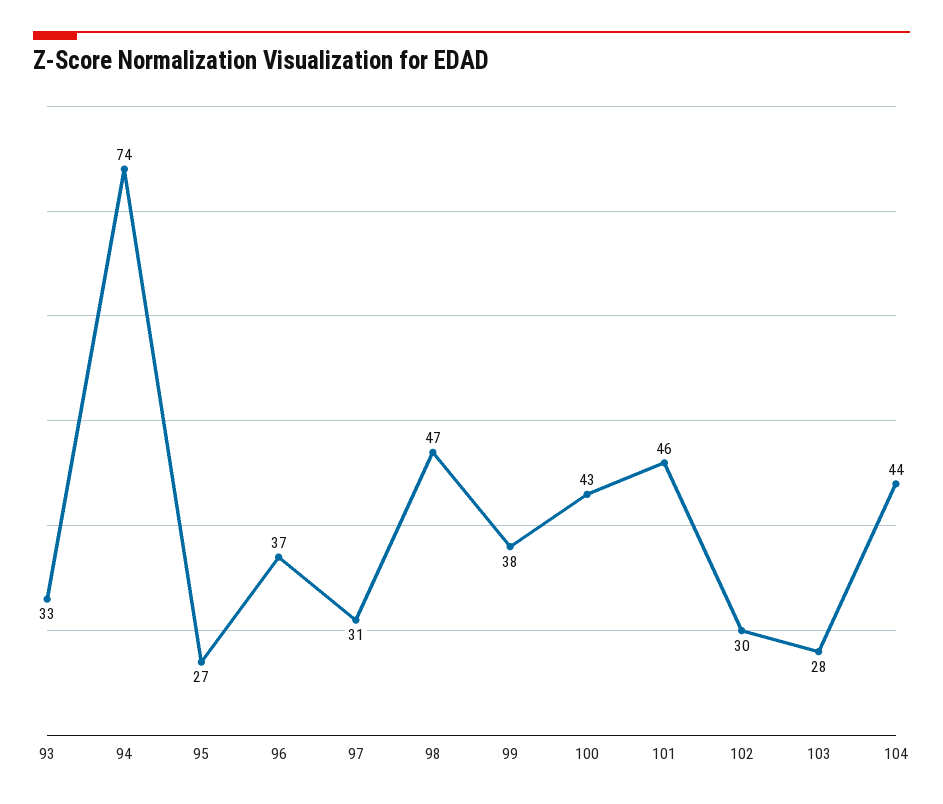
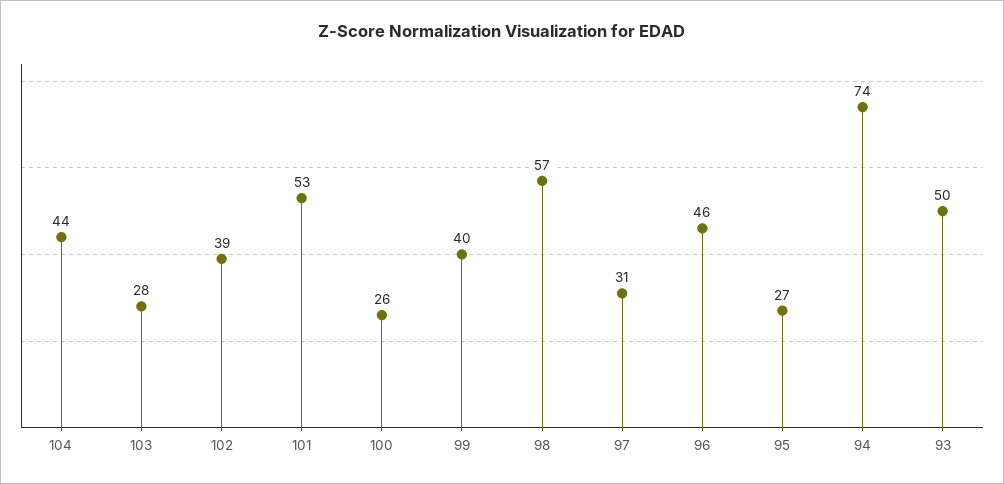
93: 33 -> 50
96: 37 -> 46
98: 47 -> 57
99: 38 -> 40
100: 43 -> 26
101: 46 -> 53
102: 30 -> 39

